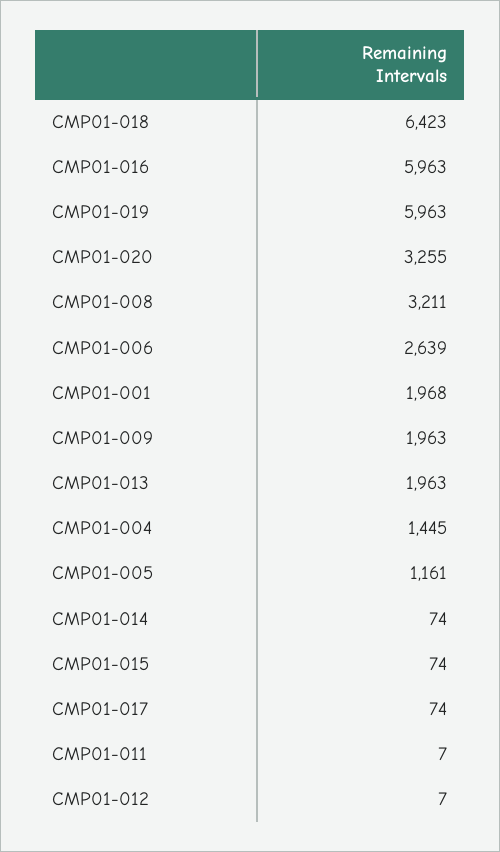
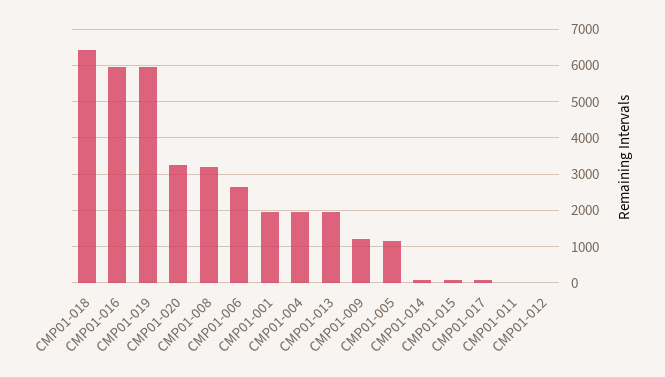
CMP01-009: 1963 -> 1200
CMP01-004: 1445 -> 2000

